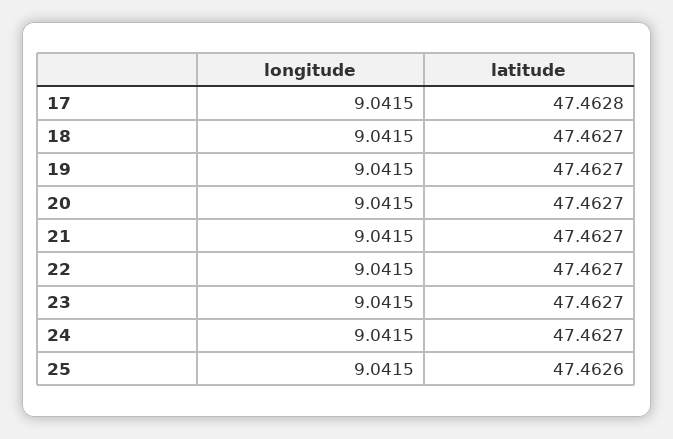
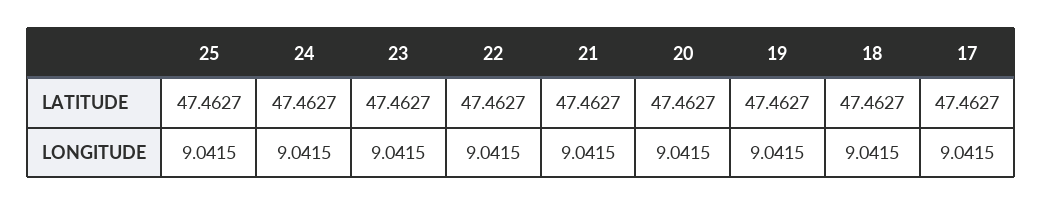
latitude, 17: 47.4628 -> 47.4627
latitude, 25: 47.4626 -> 47.4627

